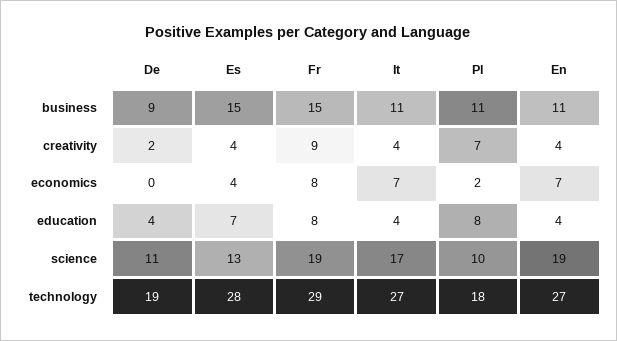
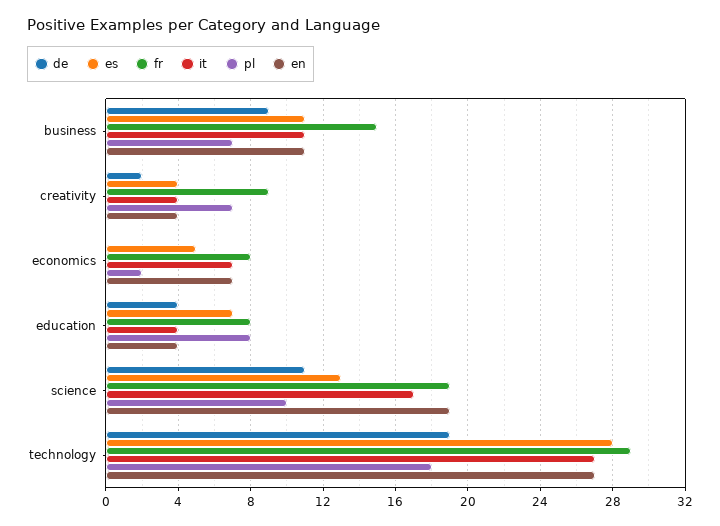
Es, business: 15 -> 11
Pl, business: 11 -> 7
Es, economics: 4 -> 5

